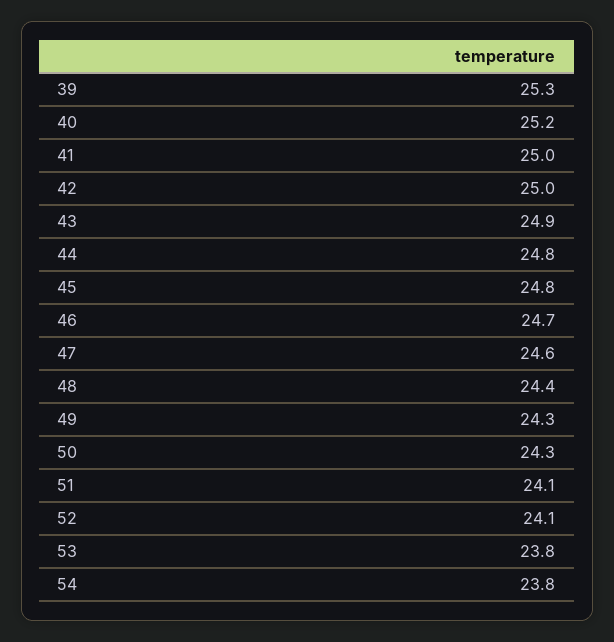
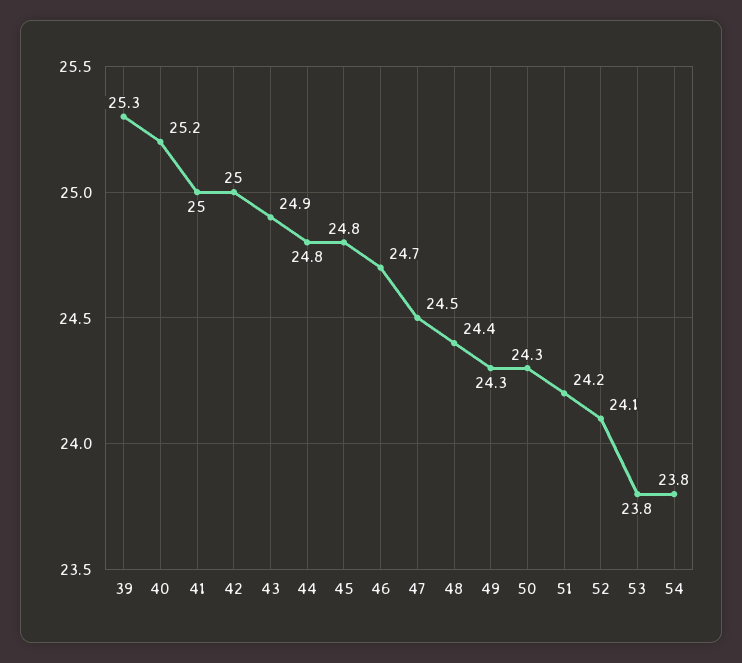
47: 24.6 -> 24.5
51: 24.1 -> 24.2

